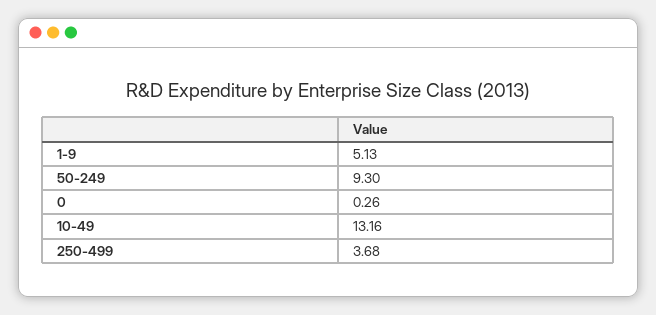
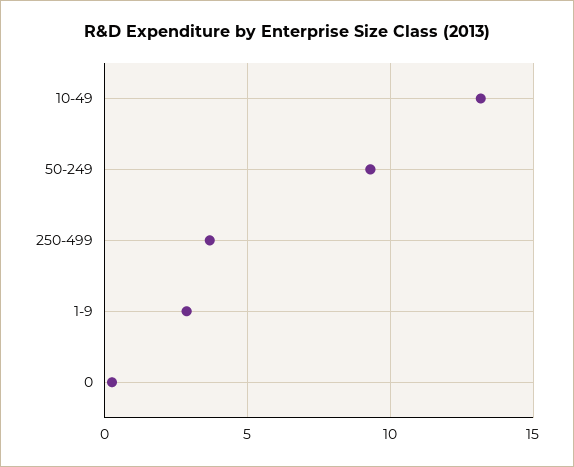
1-9: 5.13 -> 3

